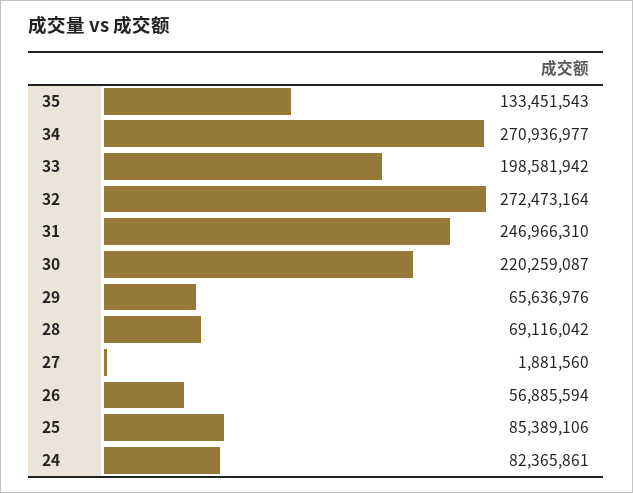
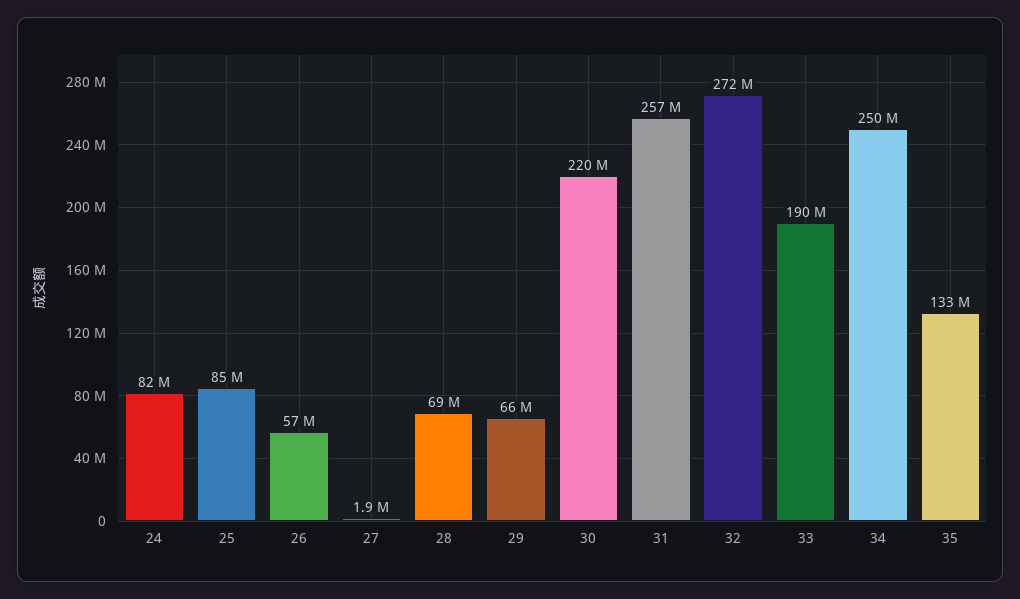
34: 270936977 -> 250000000
33: 198581942 -> 190000000
31: 246966310 -> 257000000

